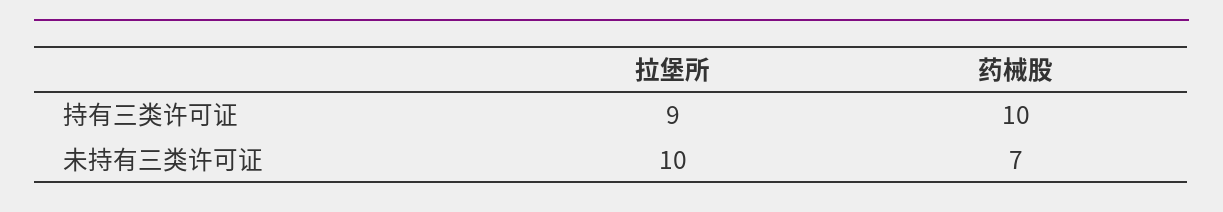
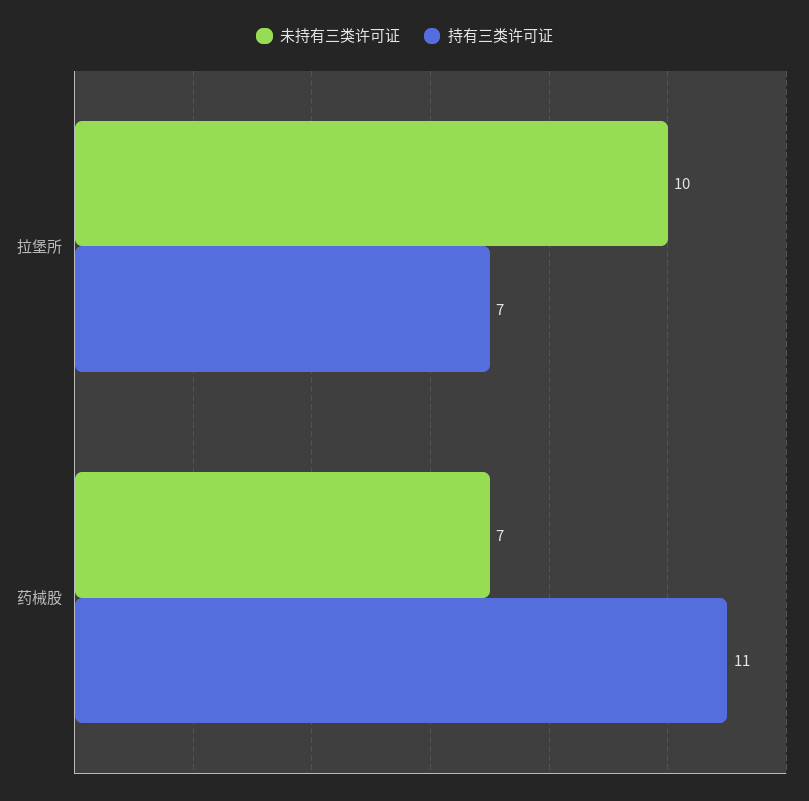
持有三类许可证, 拉堡所: 9 -> 7
持有三类许可证, 药械股: 10 -> 11

